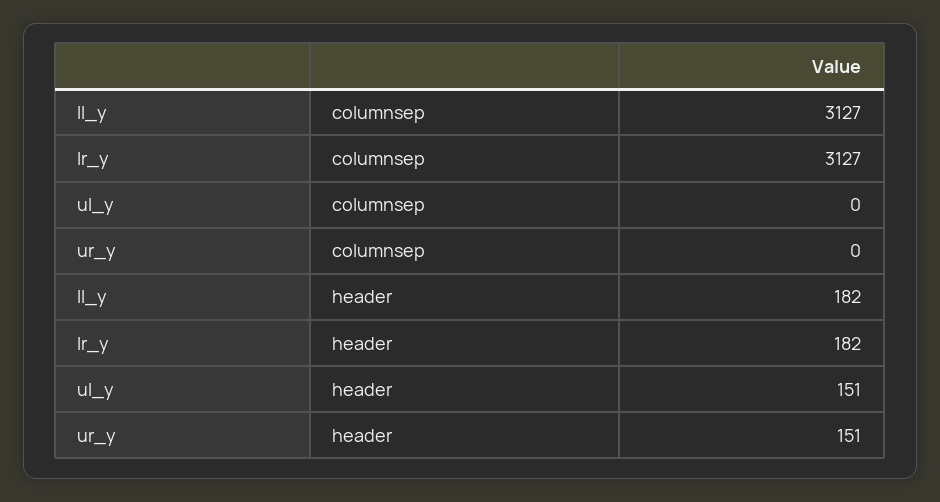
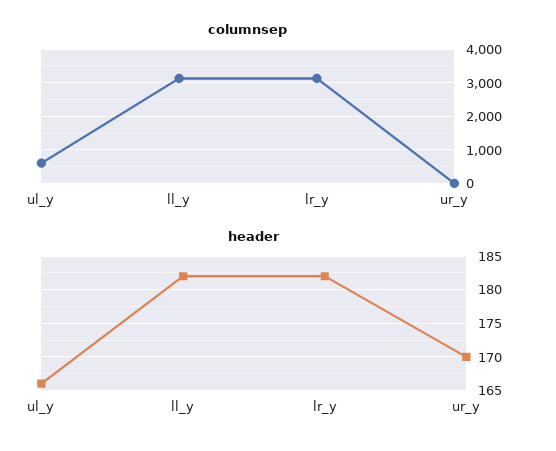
columnsep, ul_y: 0 -> 600
header, ul_y: 151 -> 166
header, ur_y: 151 -> 170

